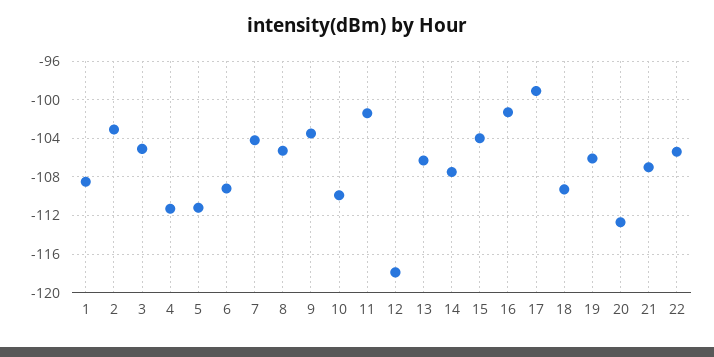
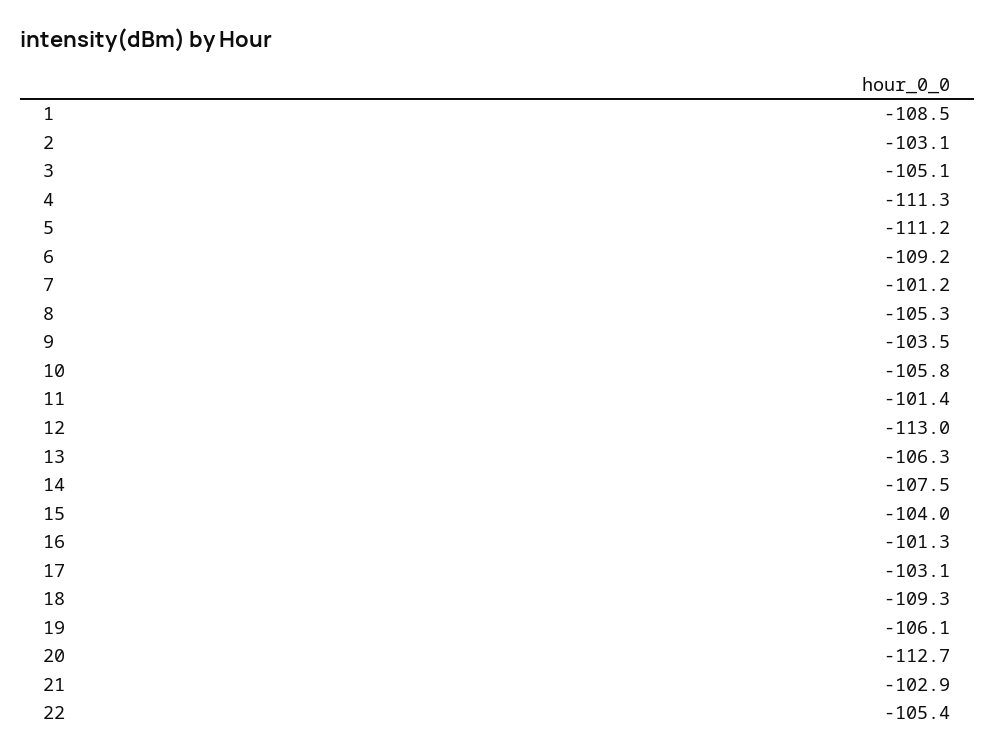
7: -104 -> -101.2
10: -110 -> -105.8
12: -118 -> -113
17: -99 -> -103.1
21: -107 -> -102.9

